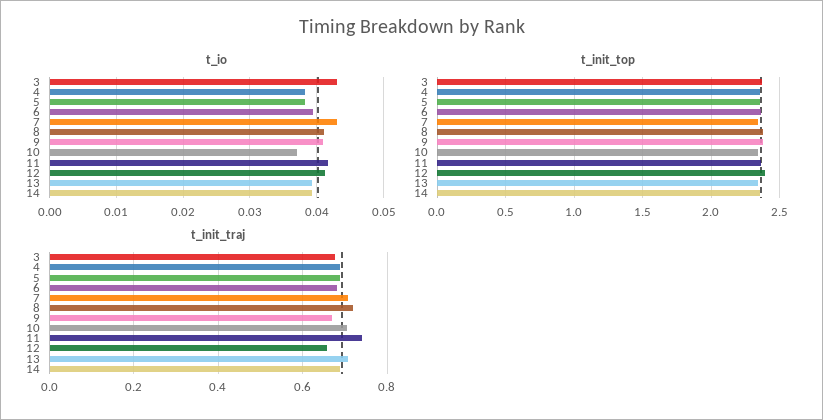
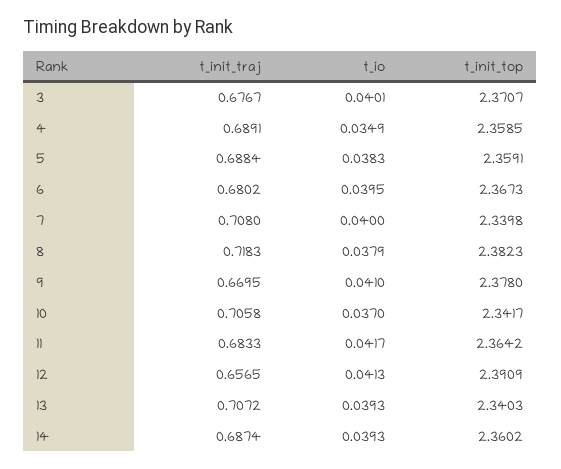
t_io, 3: 0.043 -> 0.0401
t_io, 4: 0.038 -> 0.0349
t_io, 7: 0.043 -> 0.04
t_io, 8: 0.041 -> 0.0379
t_init_traj, 11: 0.74 -> 0.6833

